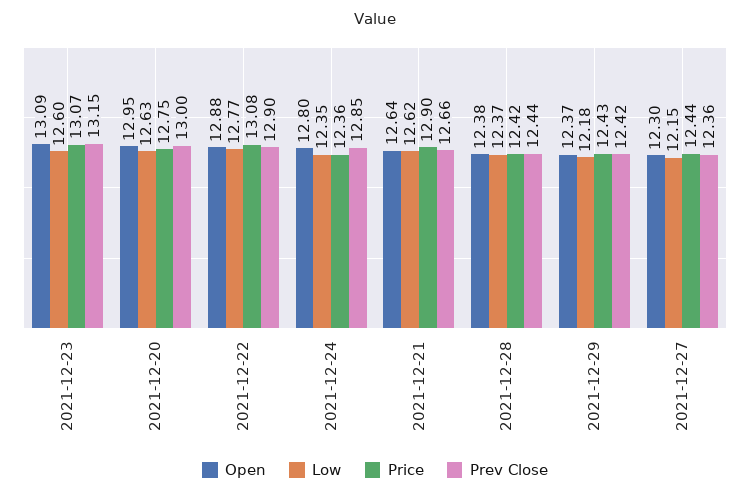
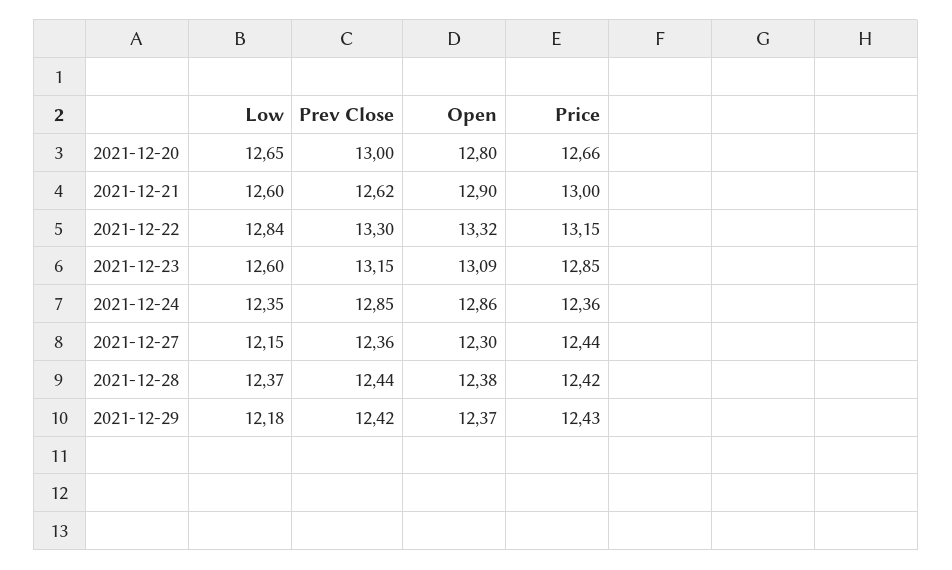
Price, 2021-12-23: 13.07 -> 12.85
Open, 2021-12-20: 12.95 -> 12.8
Low, 2021-12-20: 12.63 -> 12.65
Price, 2021-12-20: 12.75 -> 12.66
Open, 2021-12-22: 12.88 -> 13.32
Low, 2021-12-22: 12.77 -> 12.84
Price, 2021-12-22: 13.08 -> 13.15
Prev Close, 2021-12-22: 12.9 -> 13.3
Open, 2021-12-24: 12.8 -> 12.86
Open, 2021-12-21: 12.64 -> 12.9
Low, 2021-12-21: 12.62 -> 12.6
Price, 2021-12-21: 12.9 -> 13
Prev Close, 2021-12-21: 12.66 -> 12.62

